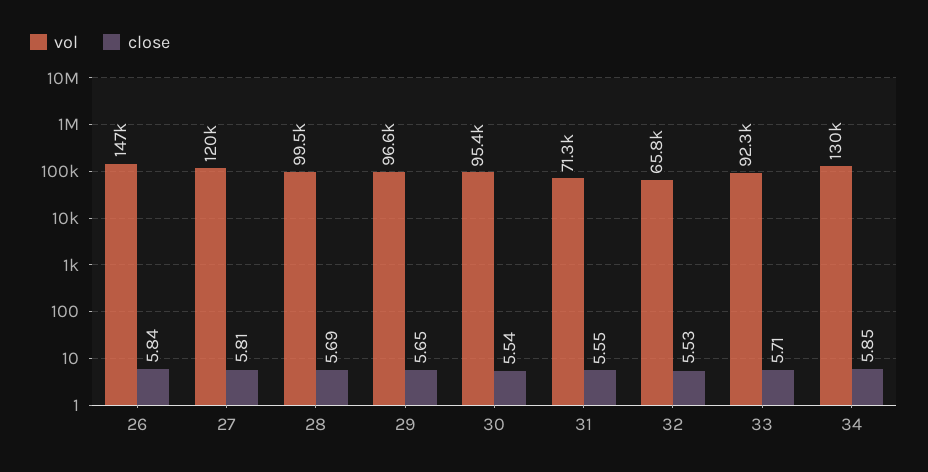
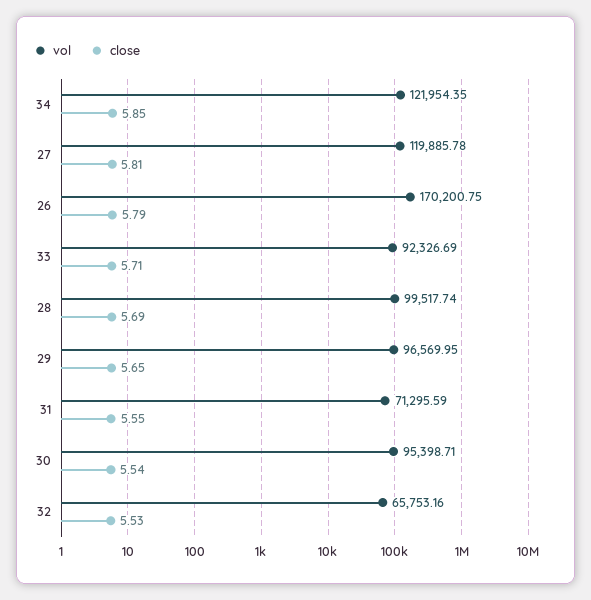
vol, 26: 147000 -> 170200.75
close, 26: 5.84 -> 5.79
vol, 34: 130000 -> 121954.35

